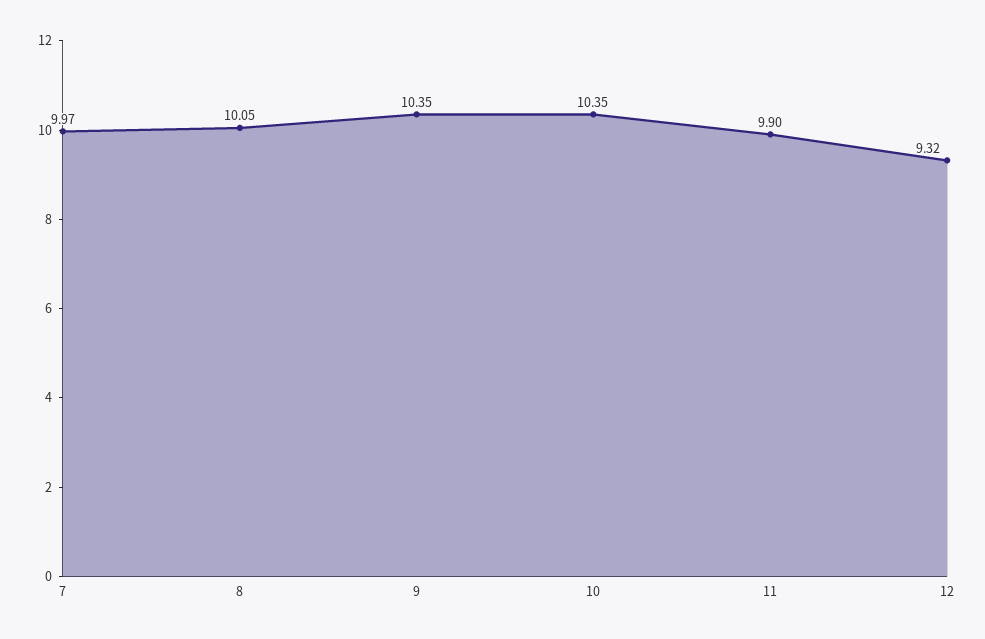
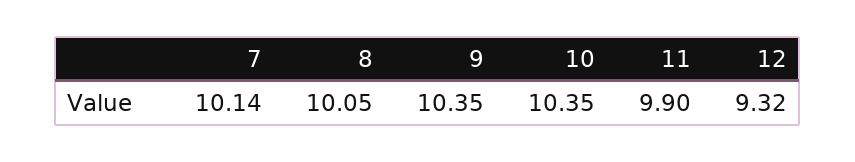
7: 9.97 -> 10.14

